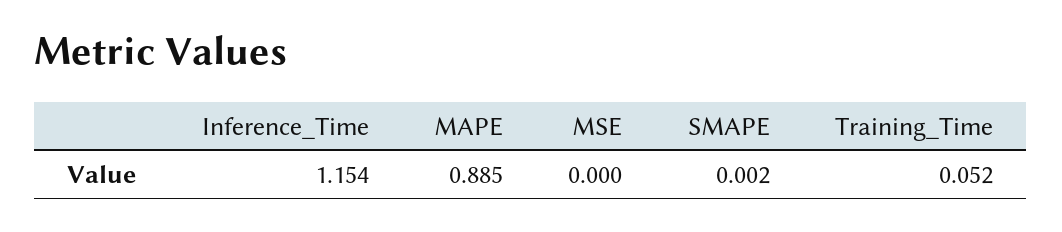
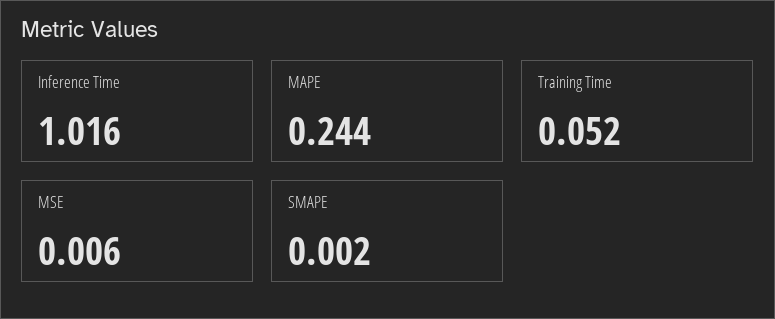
Inference_Time: 1.154 -> 1.016
MAPE: 0.885 -> 0.244
MSE: 0 -> 0.006

